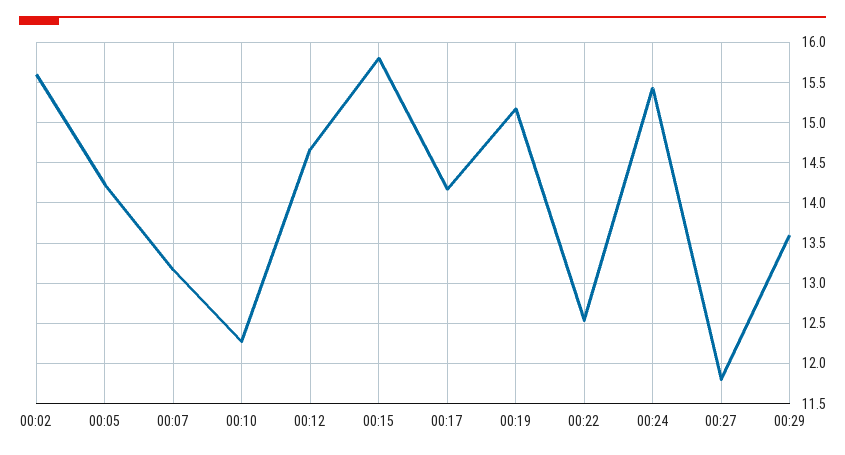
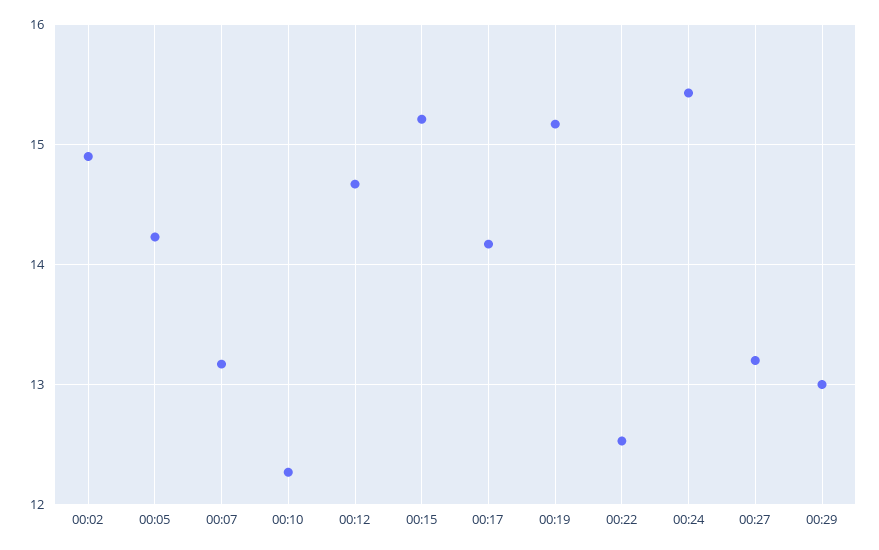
00:02: 15.6 -> 14.9
00:15: 15.8 -> 15.2
00:27: 11.8 -> 13.2
00:29: 13.6 -> 13

